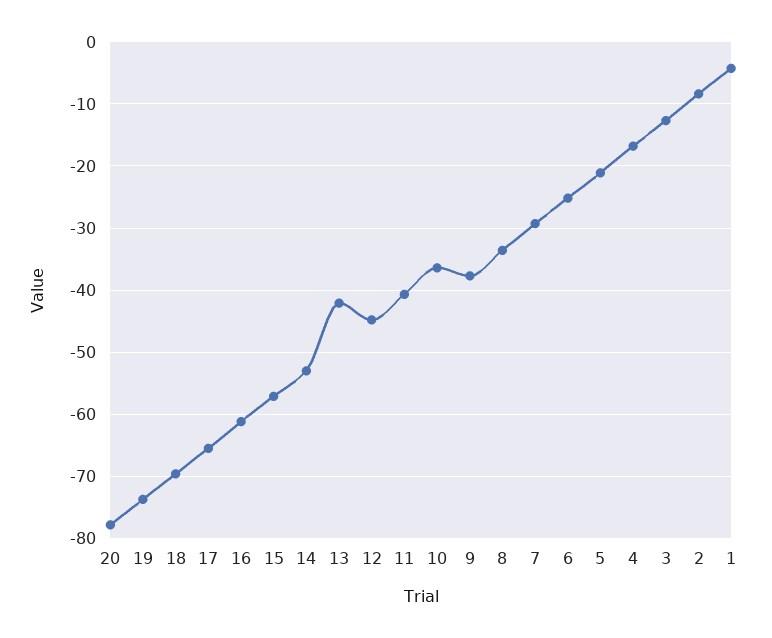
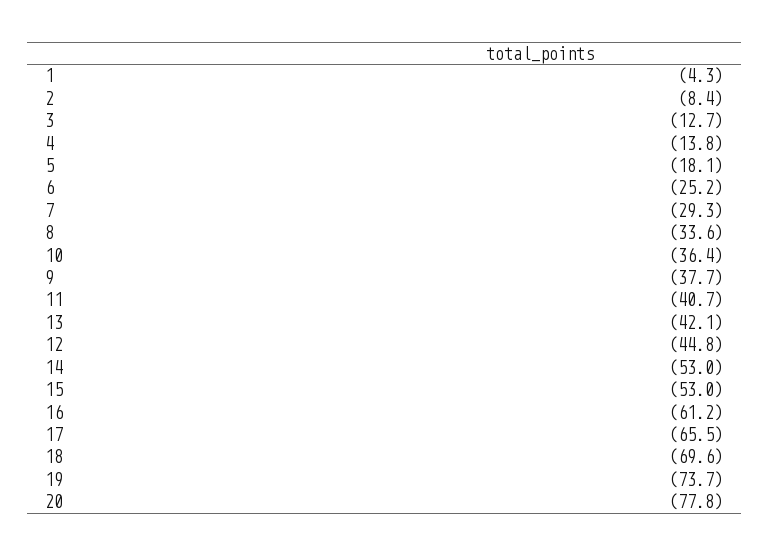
15: -57 -> -53
5: -21 -> -18.1
4: -17 -> -13.8

